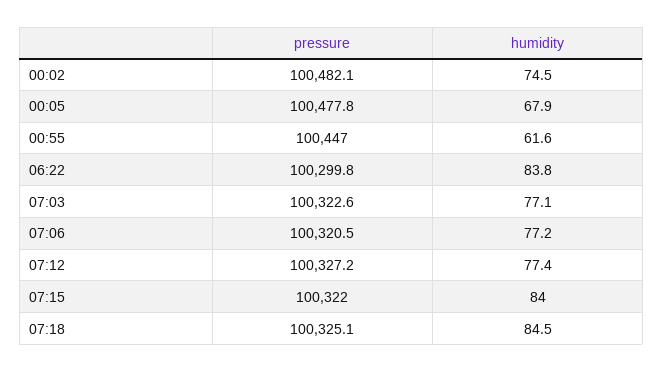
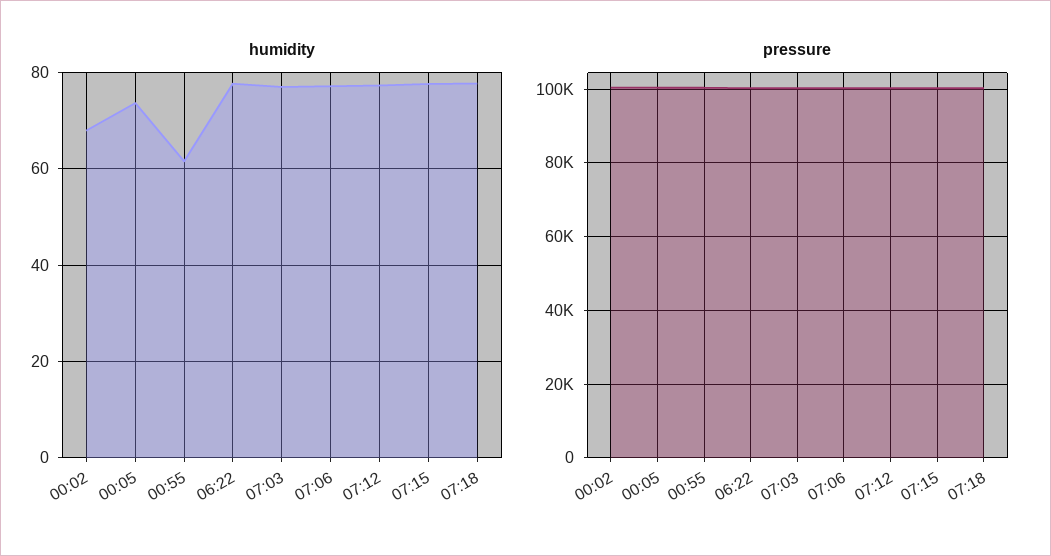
humidity, 00:02: 74.5 -> 68
humidity, 00:05: 67.9 -> 74
humidity, 06:22: 83.8 -> 78
humidity, 07:15: 84 -> 78
humidity, 07:18: 84.5 -> 78

